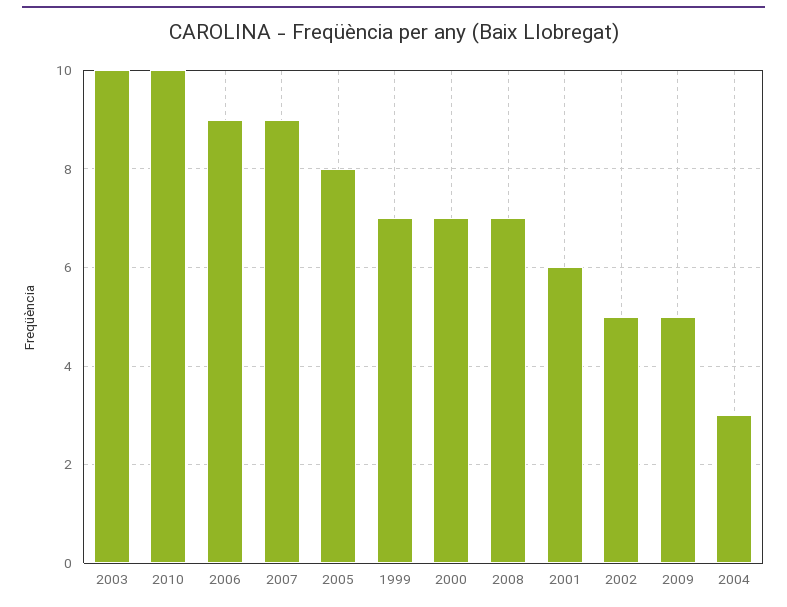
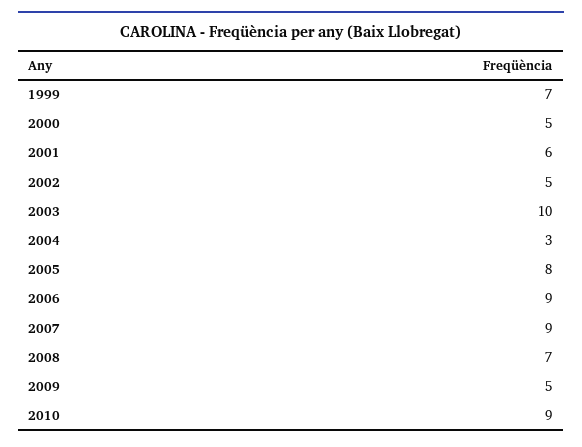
2010: 10 -> 9
2000: 7 -> 5

